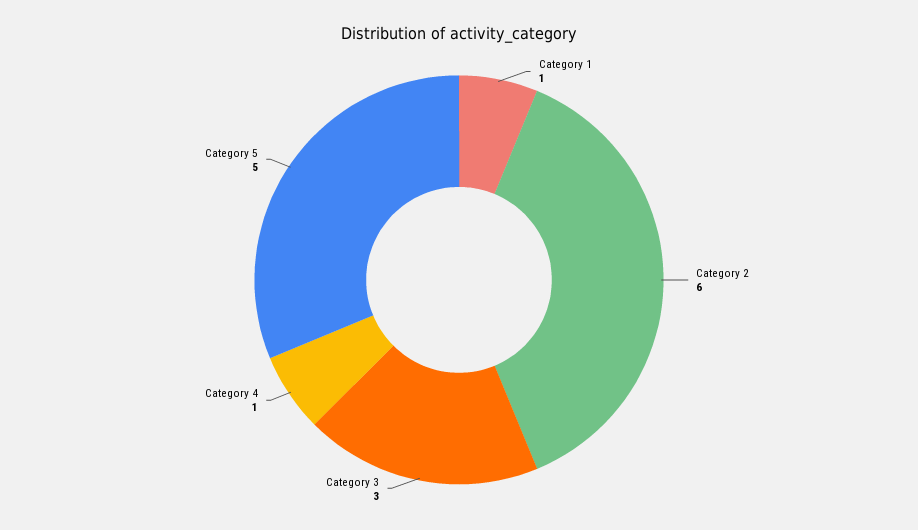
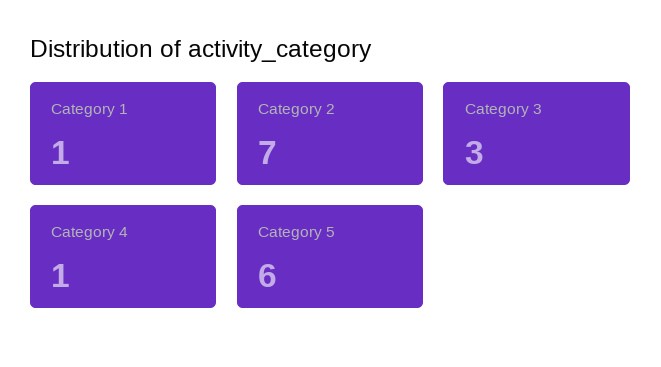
Category 2: 6 -> 7
Category 5: 5 -> 6

